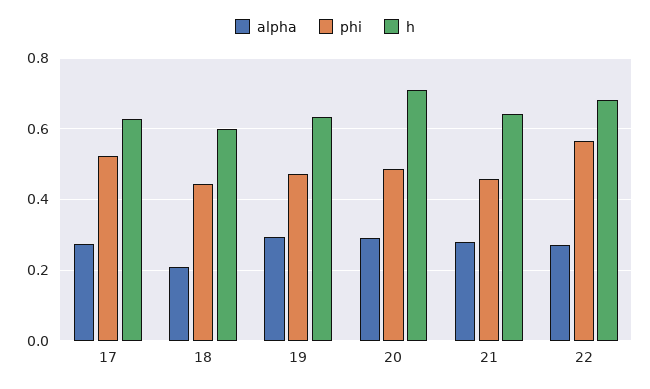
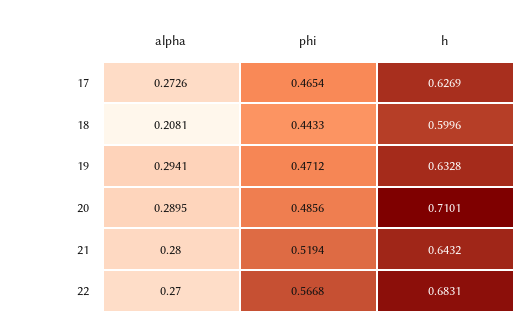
phi, 17: 0.52 -> 0.4654
phi, 21: 0.46 -> 0.5194

